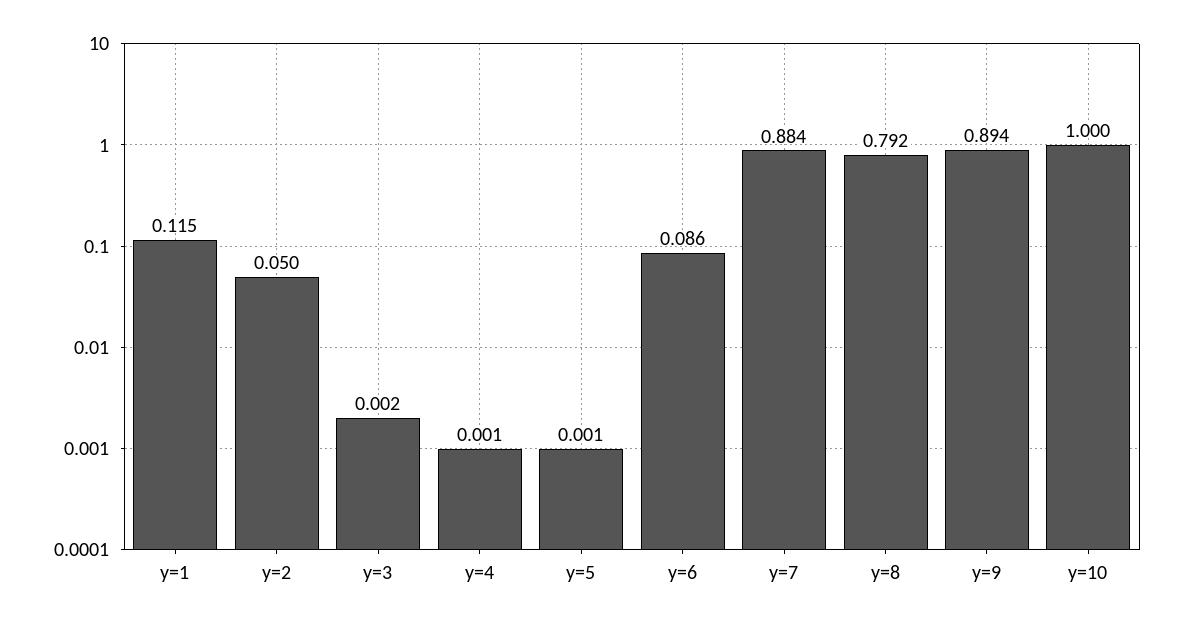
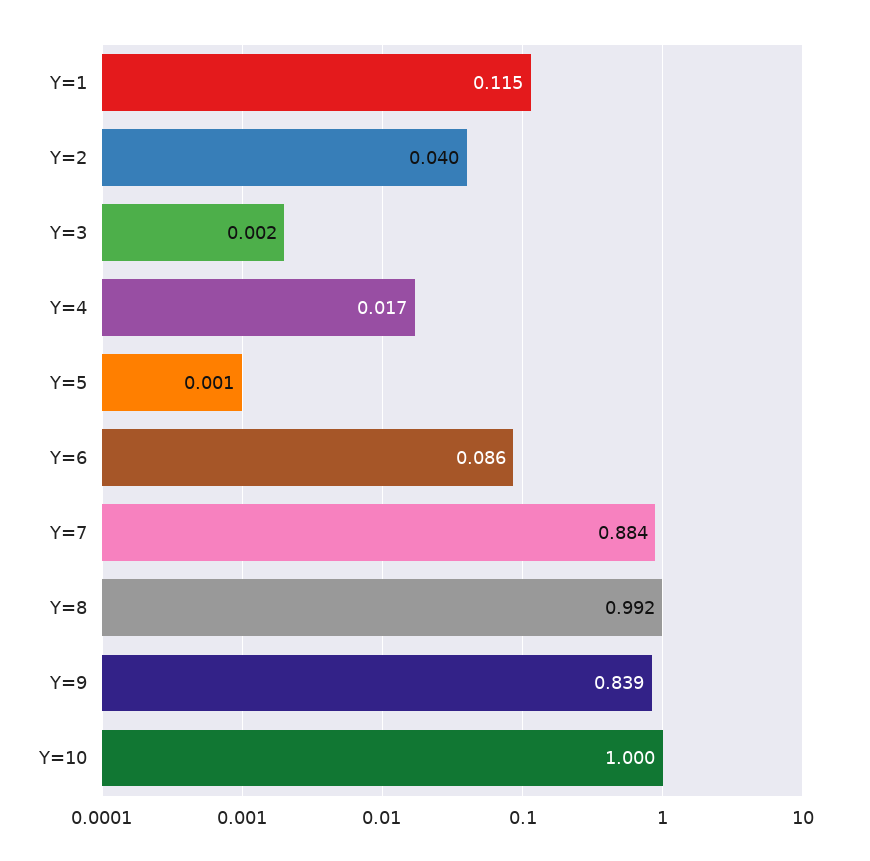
y=2: 0.05 -> 0.04
y=4: 0.001 -> 0.017
y=8: 0.792 -> 0.992
y=9: 0.894 -> 0.839

